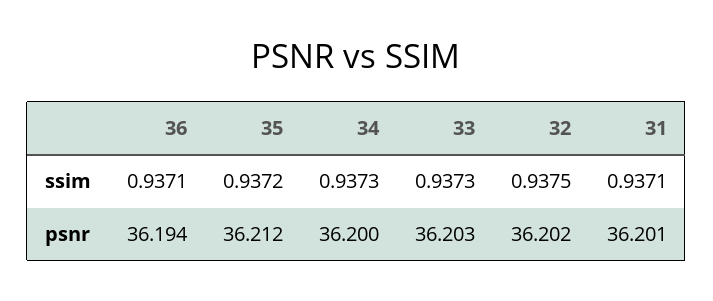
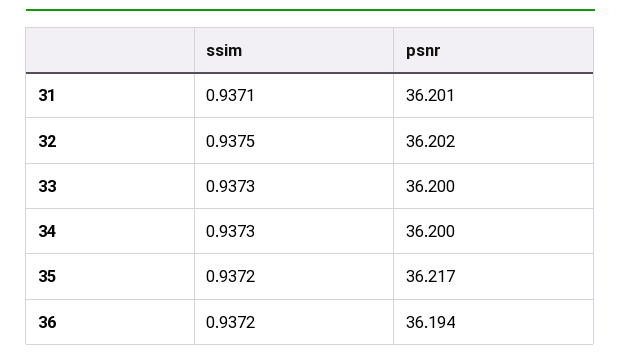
36, ssim: 0.9371 -> 0.9372
35, psnr: 36.212 -> 36.217
33, psnr: 36.203 -> 36.2

